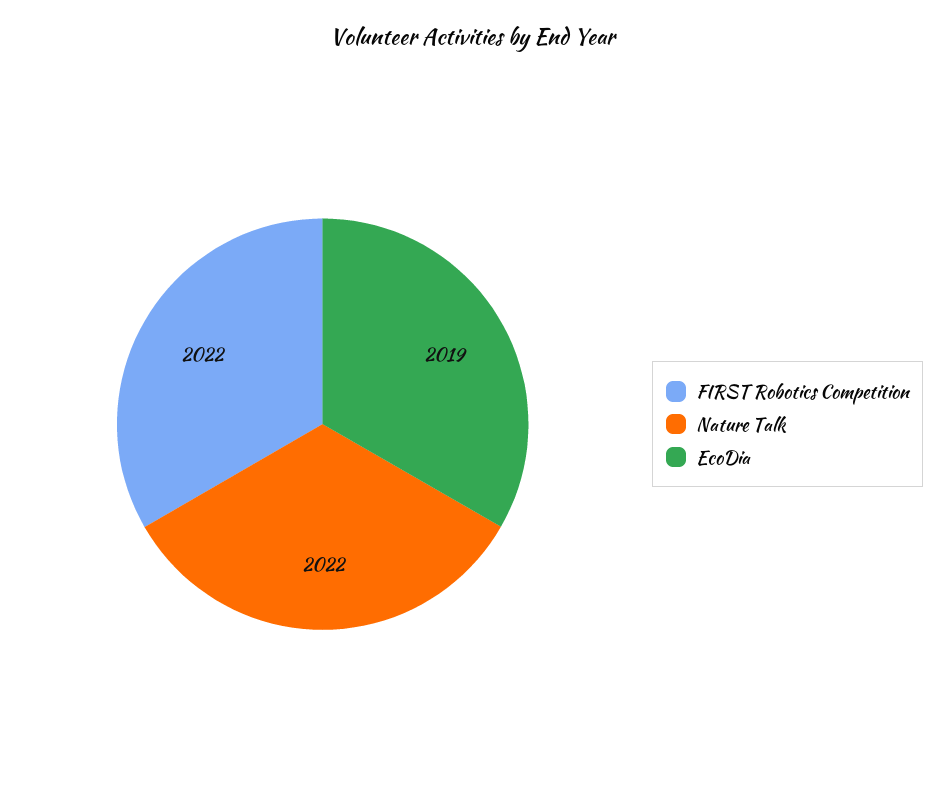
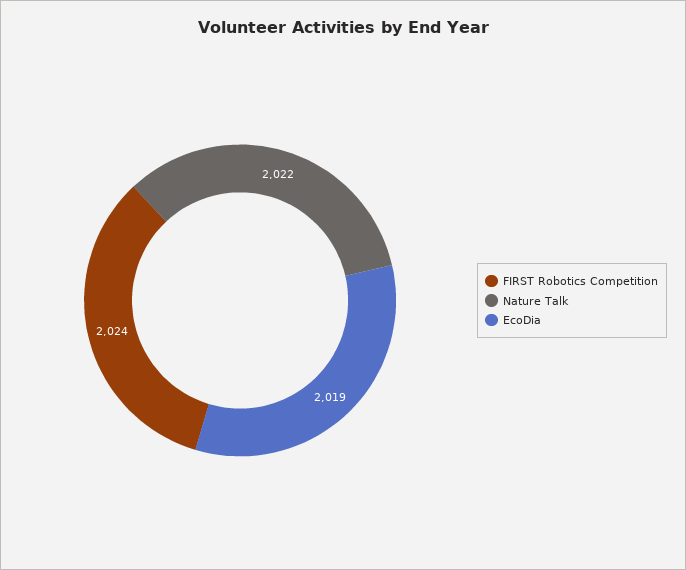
FIRST Robotics Competition: 2022 -> 2024

